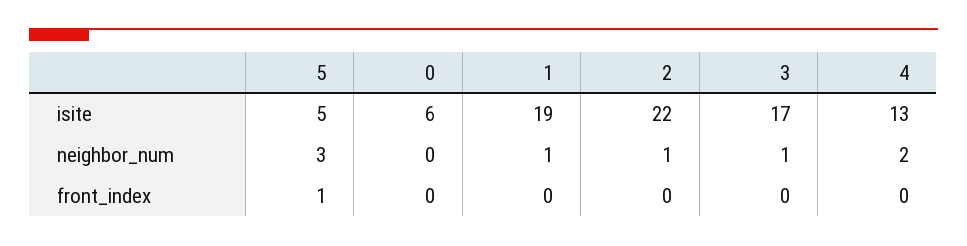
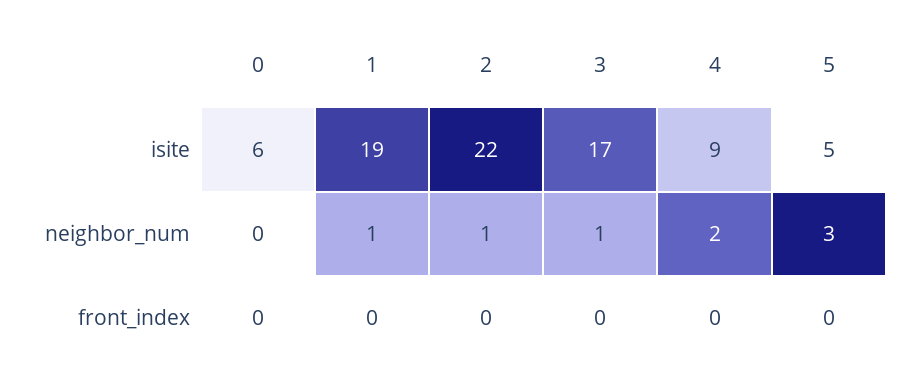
4, isite: 13 -> 9
5, front_index: 1 -> 0

